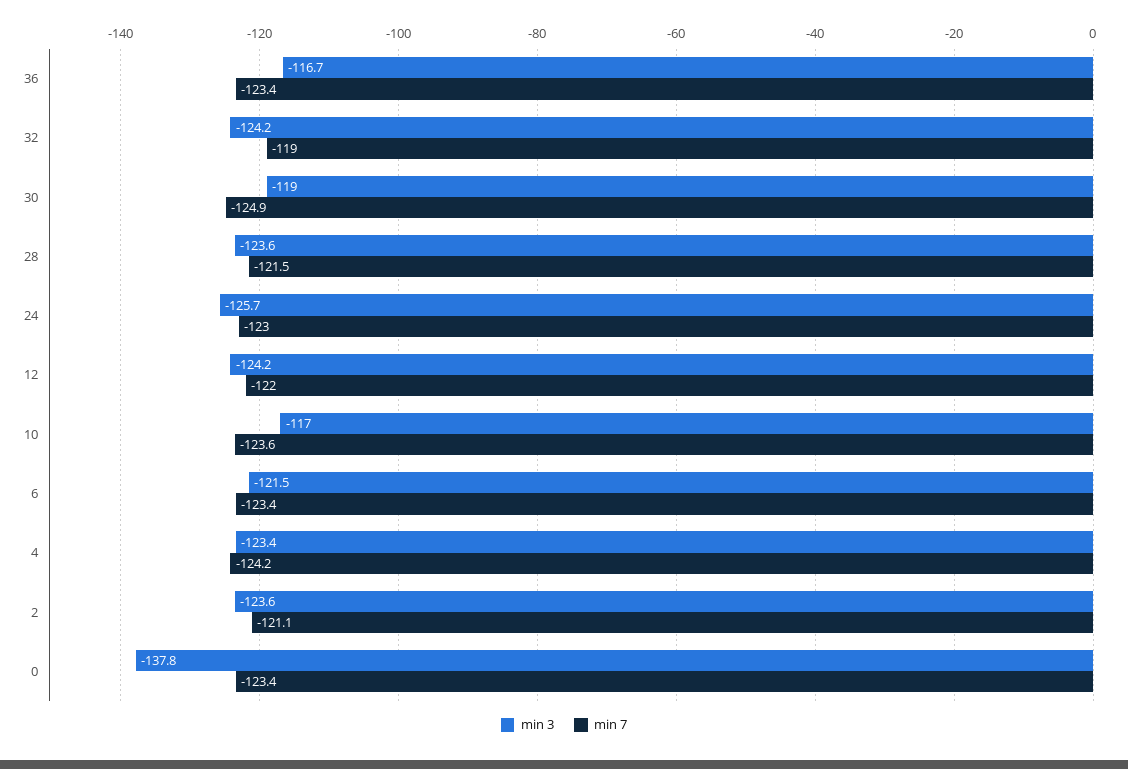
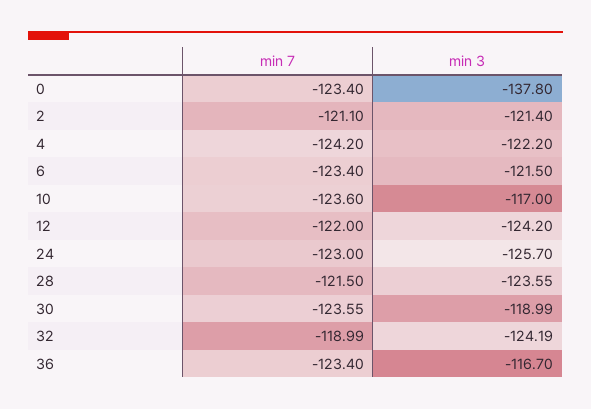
min 7, 30: -124.9 -> -123.55
min 3, 4: -123.4 -> -122.2
min 3, 2: -123.6 -> -121.4

